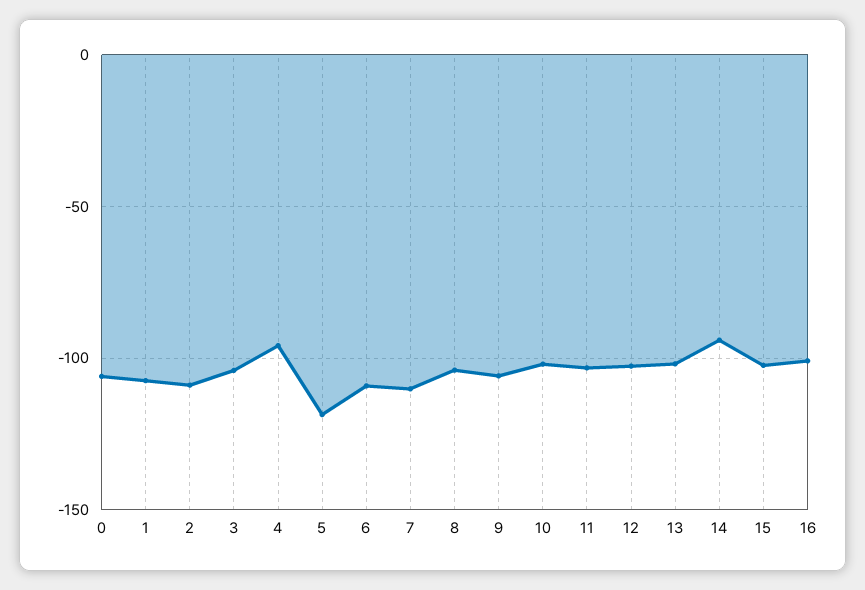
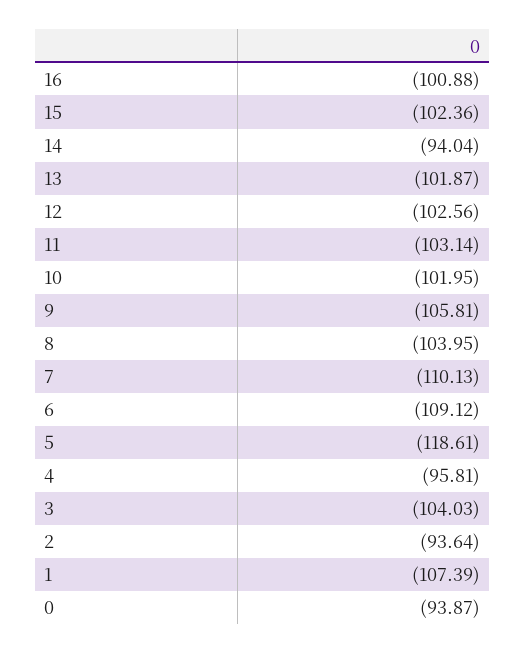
0: -105 -> -93.87
2: -110 -> -93.64

